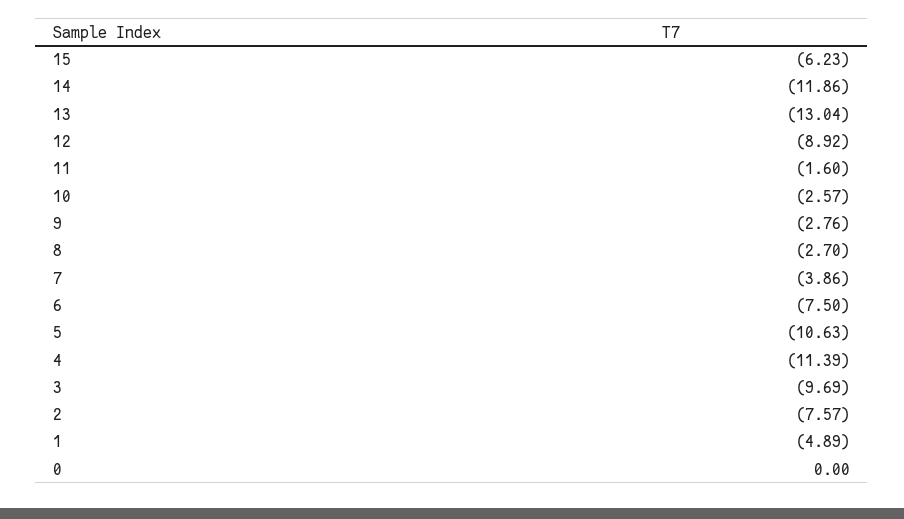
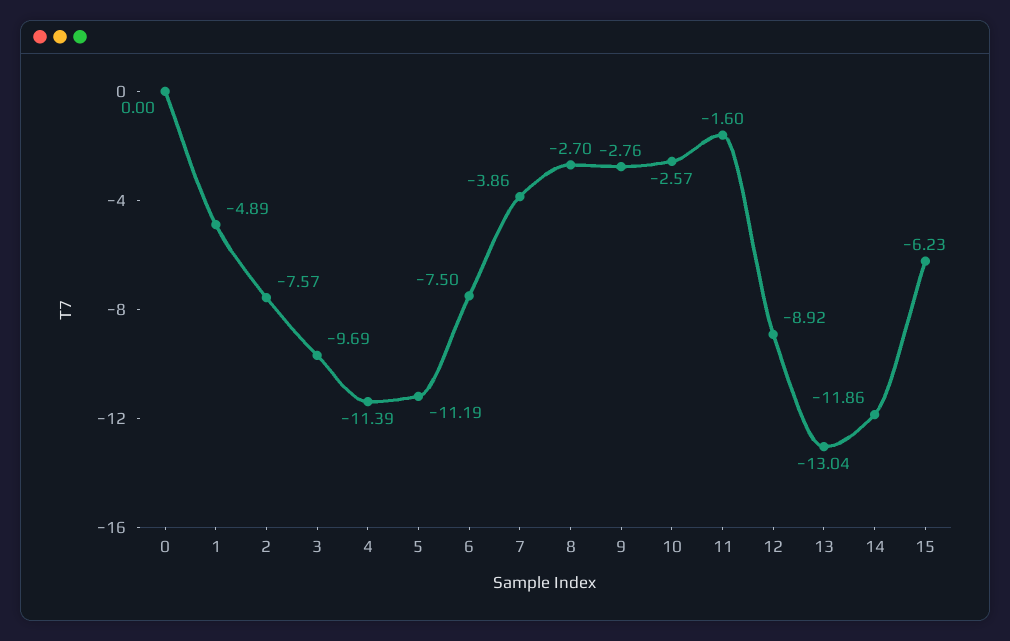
5: -10.63 -> -11.19

